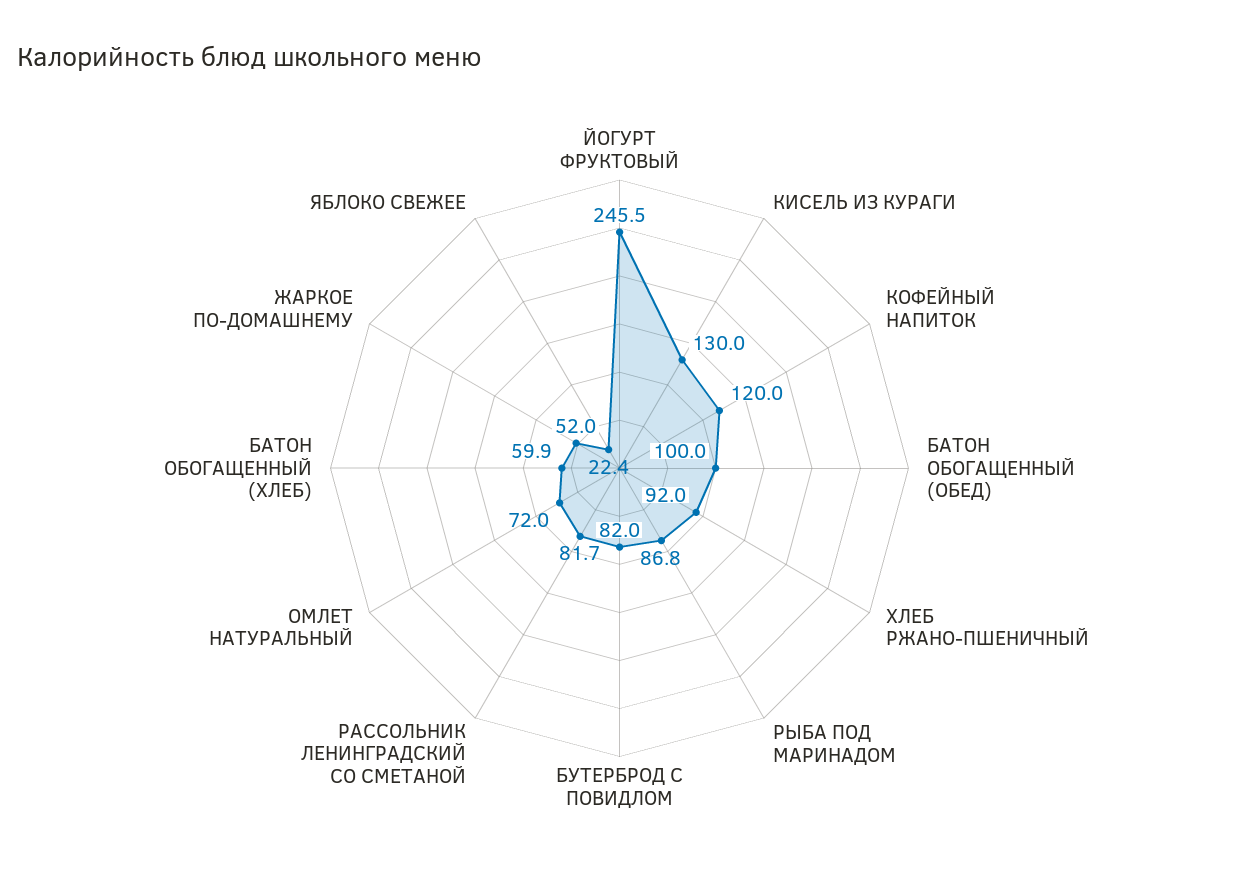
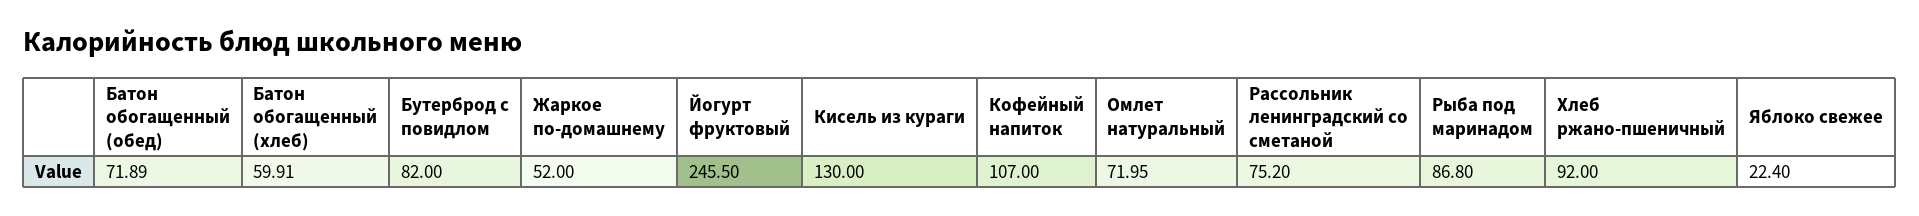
КОФЕЙНЫЙ НАПИТОК: 120 -> 107
БАТОН ОБОГАЩЕННЫЙ (ОБЕД): 100 -> 71.89
РАССОЛЬНИК ЛЕНИНГРАДСКИЙ СО СМЕТАНОЙ: 81.7 -> 75.2

